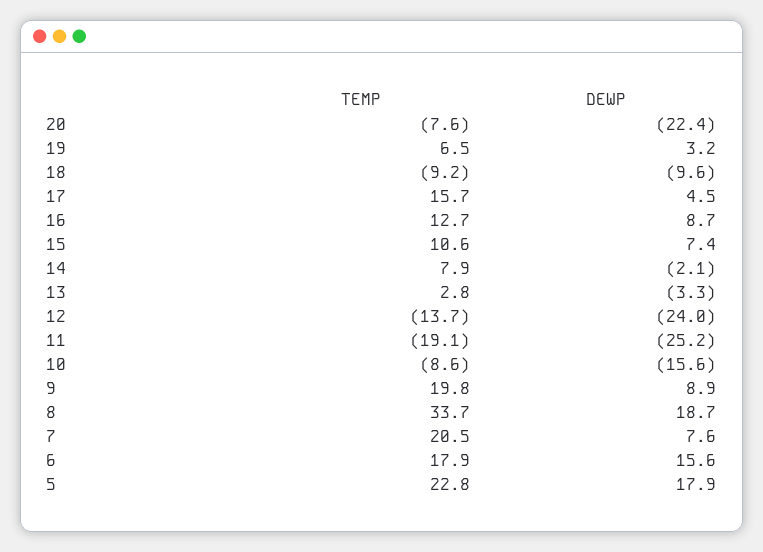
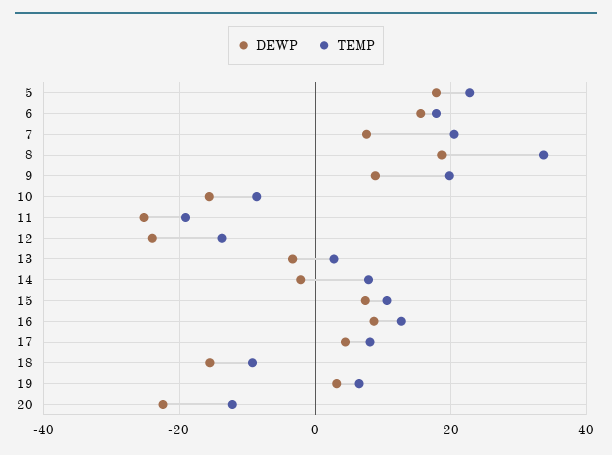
TEMP, 20: -7.6 -> -12
DEWP, 18: -9.6 -> -16
TEMP, 17: 15.7 -> 8

